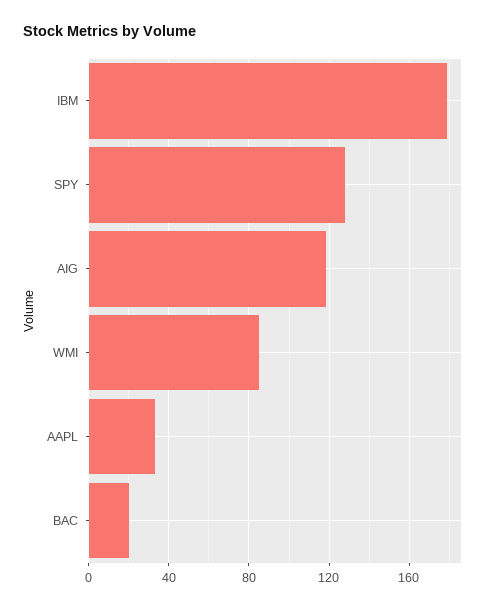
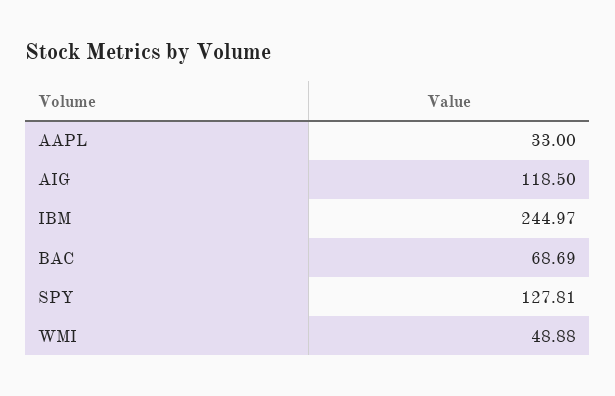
IBM: 180 -> 244.97
WMI: 85 -> 48.88
BAC: 20 -> 68.69

